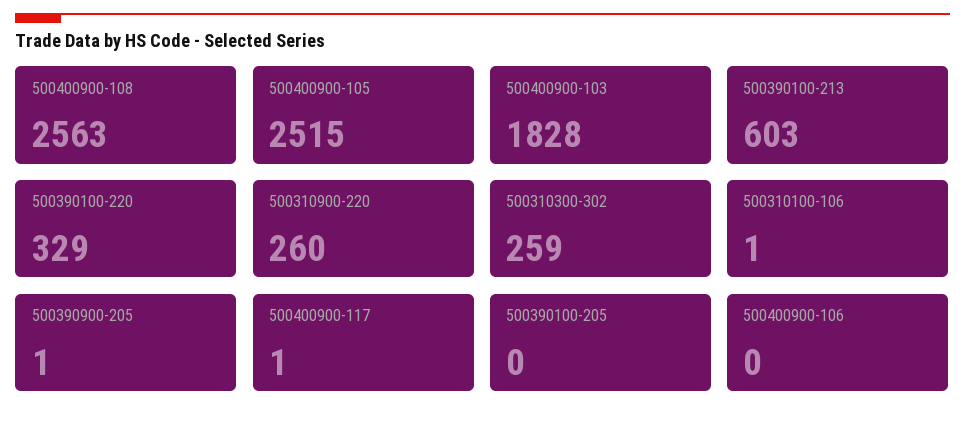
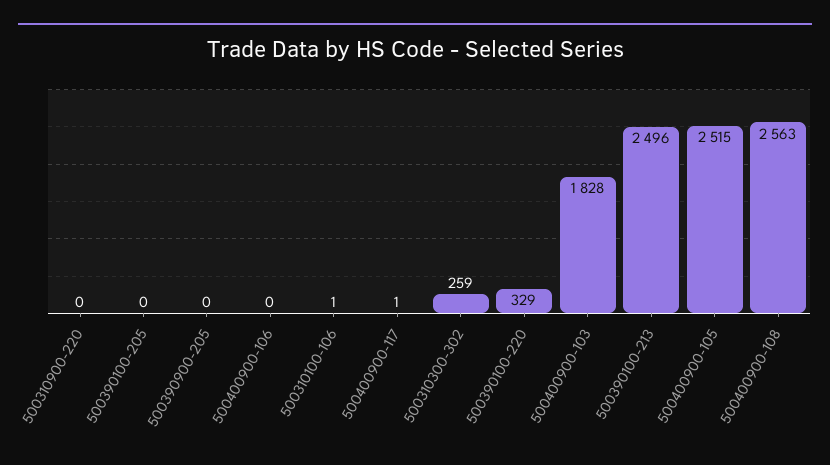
500390100-213: 603 -> 2496
500310900-220: 260 -> 0
500390900-205: 1 -> 0

